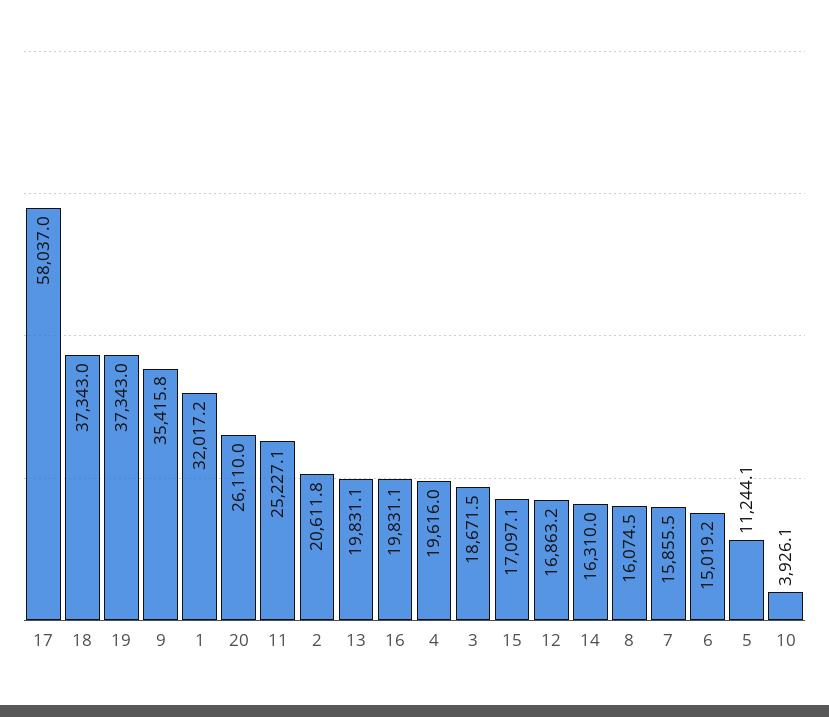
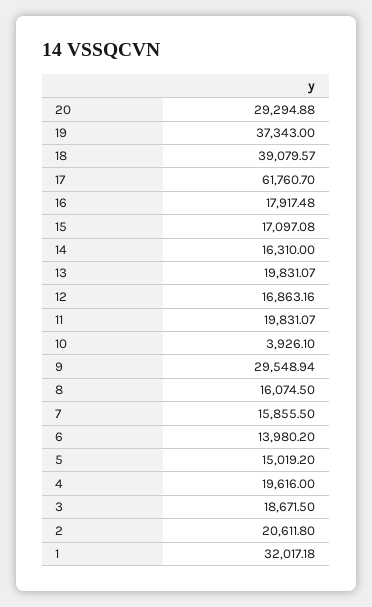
17: 58037 -> 61760.7
18: 37343 -> 39079.57
9: 35415.8 -> 29548.94
20: 26110 -> 29294.88
11: 25227.1 -> 19831.07
16: 19831.1 -> 17917.48
6: 15019.2 -> 13980.2
5: 11244.1 -> 15019.2

